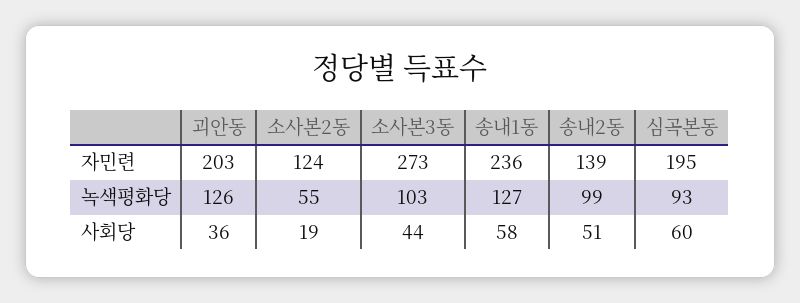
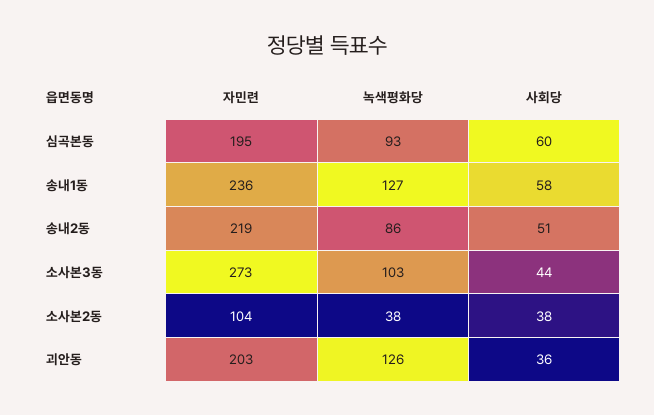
소사본2동, 자민련: 124 -> 104
송내2동, 자민련: 139 -> 219
소사본2동, 녹색평화당: 55 -> 38
송내2동, 녹색평화당: 99 -> 86
소사본2동, 사회당: 19 -> 38

